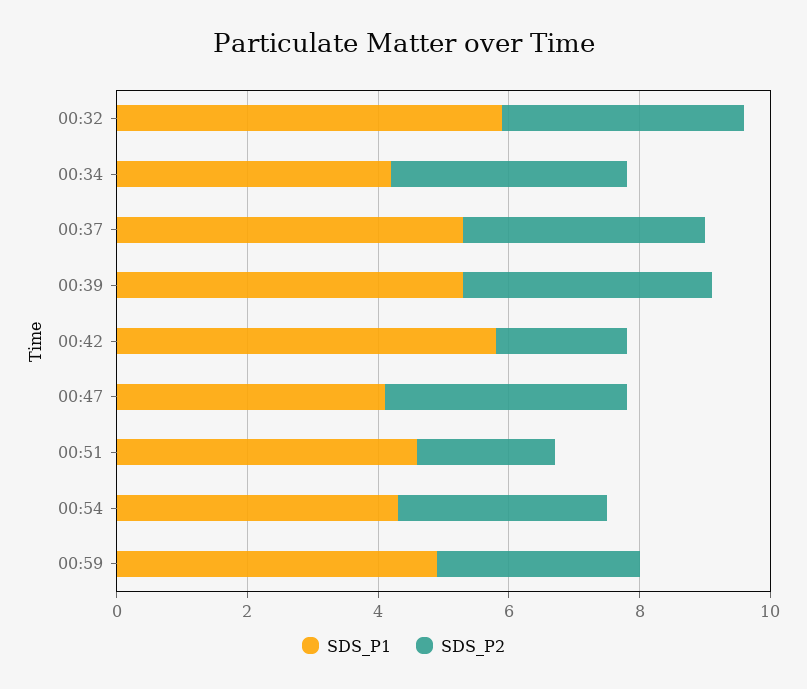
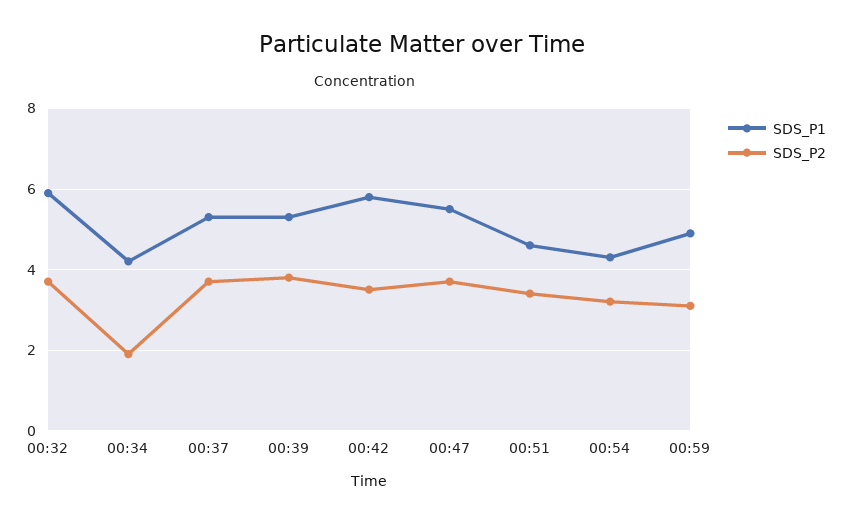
SDS_P2, 00:34: 3.5 -> 2
SDS_P2, 00:42: 2 -> 3.5
SDS_P1, 00:47: 4 -> 5.5
SDS_P2, 00:51: 2 -> 3.5

